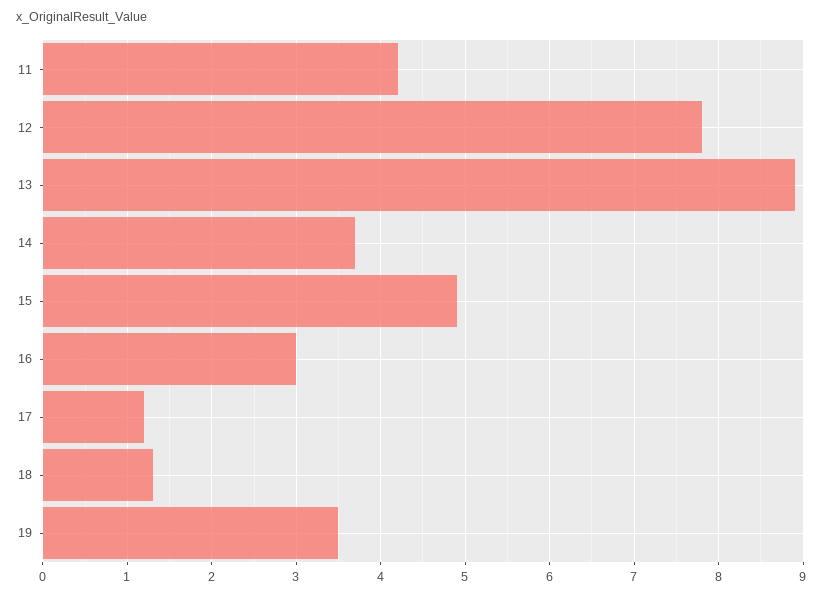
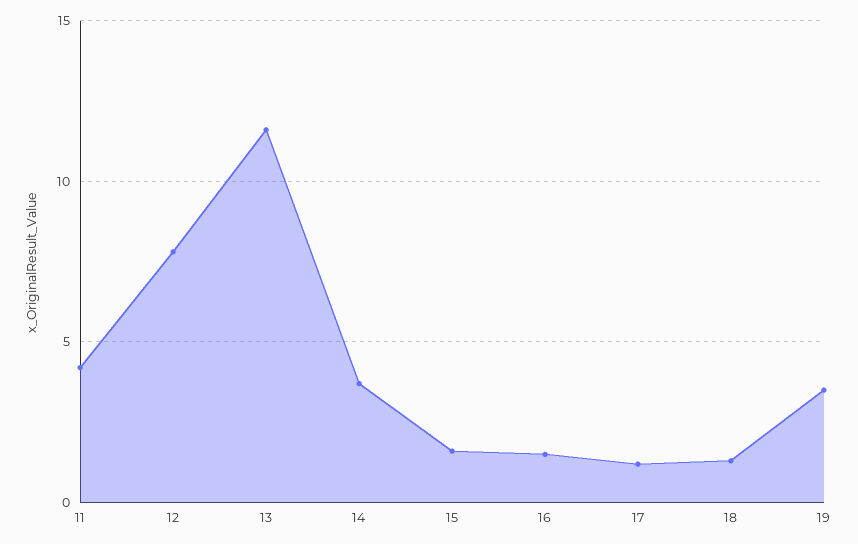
13: 8.9 -> 11.5
15: 4.9 -> 1.5
16: 3 -> 1.5

